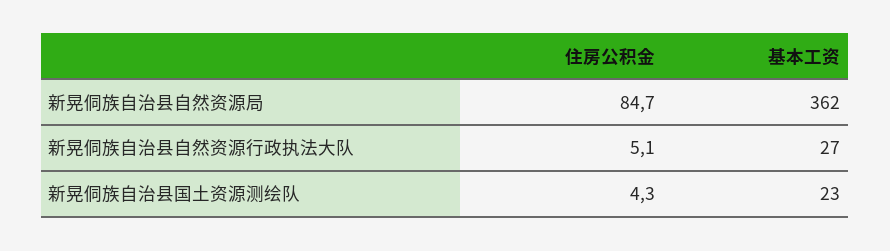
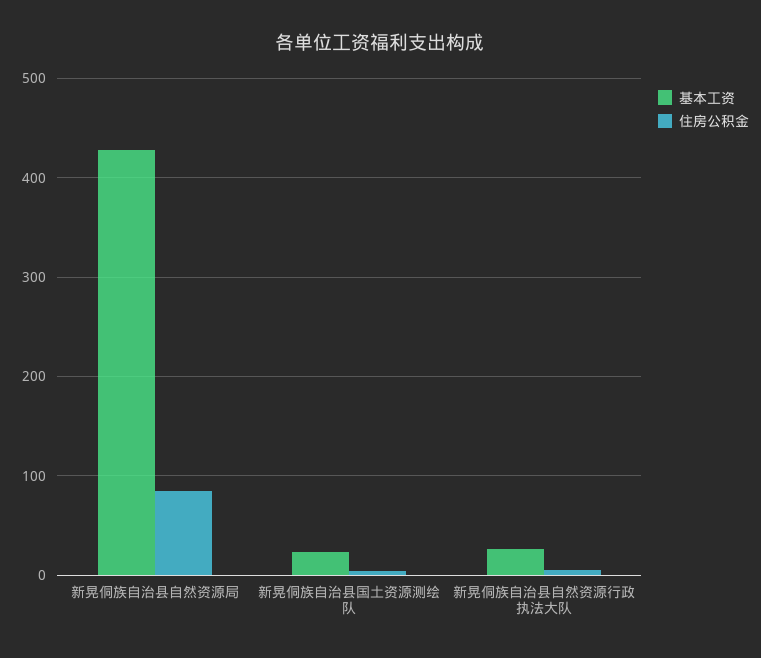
基本工资, 新晃侗族自治县自然资源局: 362 -> 430

